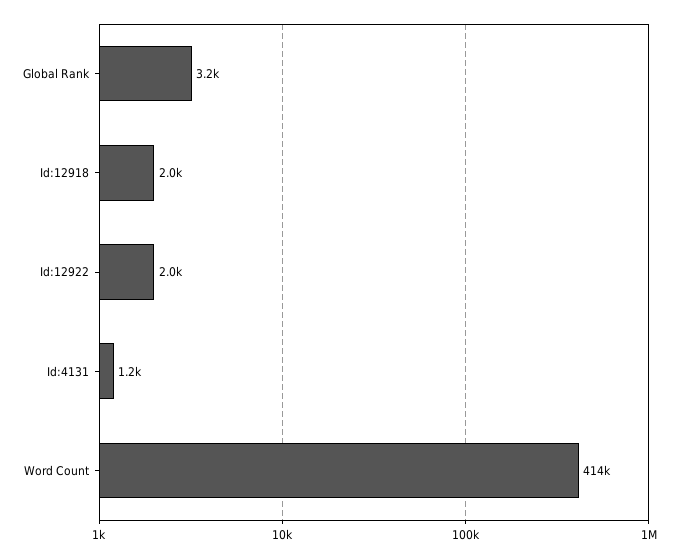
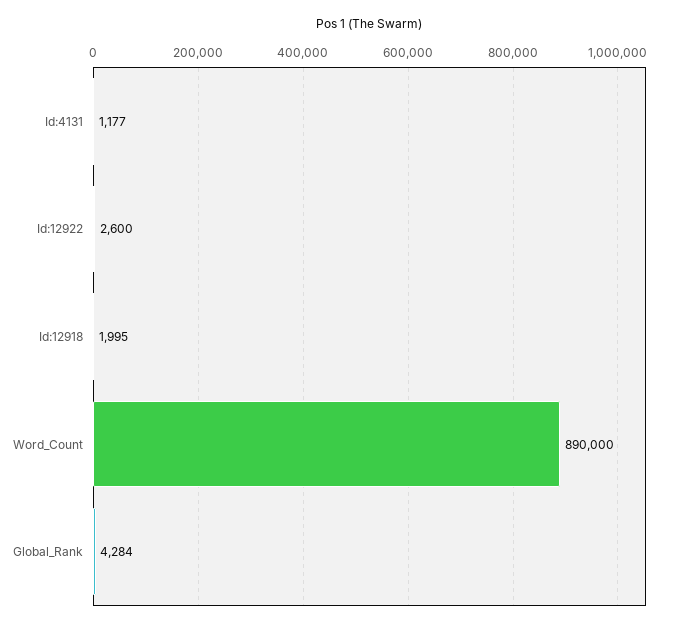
Global Rank: 3200 -> 4284
Id:12922: 2000 -> 2600
Word Count: 414000 -> 890000

